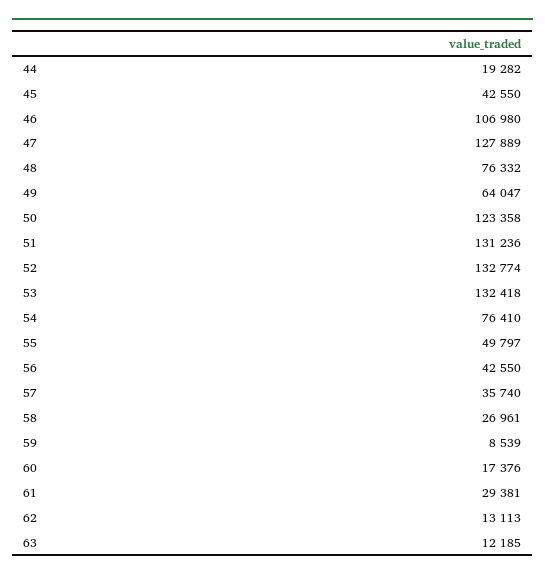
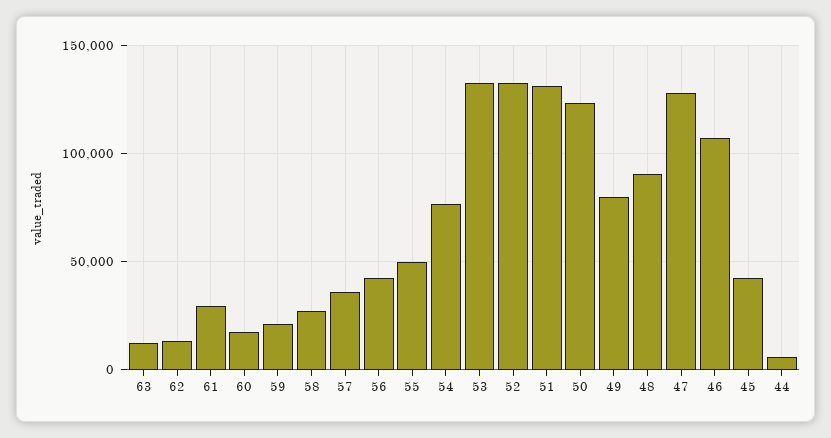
44: 19282 -> 5000
48: 76332 -> 90000
49: 64047 -> 80000
59: 8539 -> 20000

